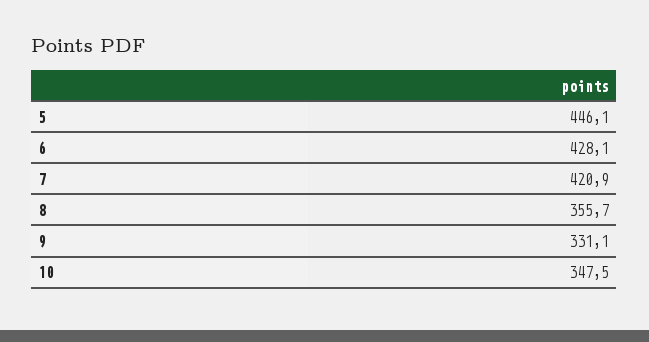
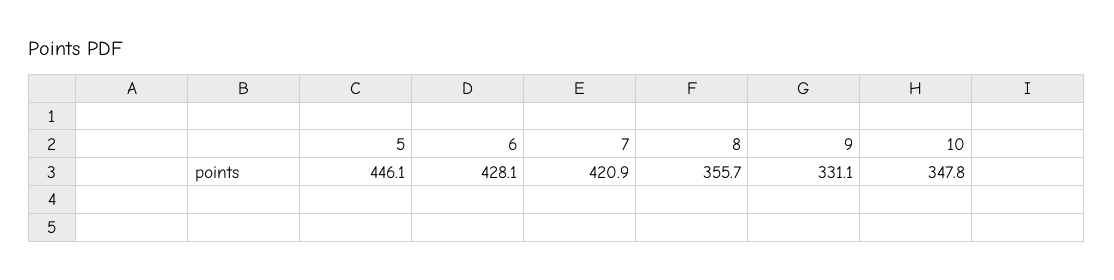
10: 347.5 -> 347.8

